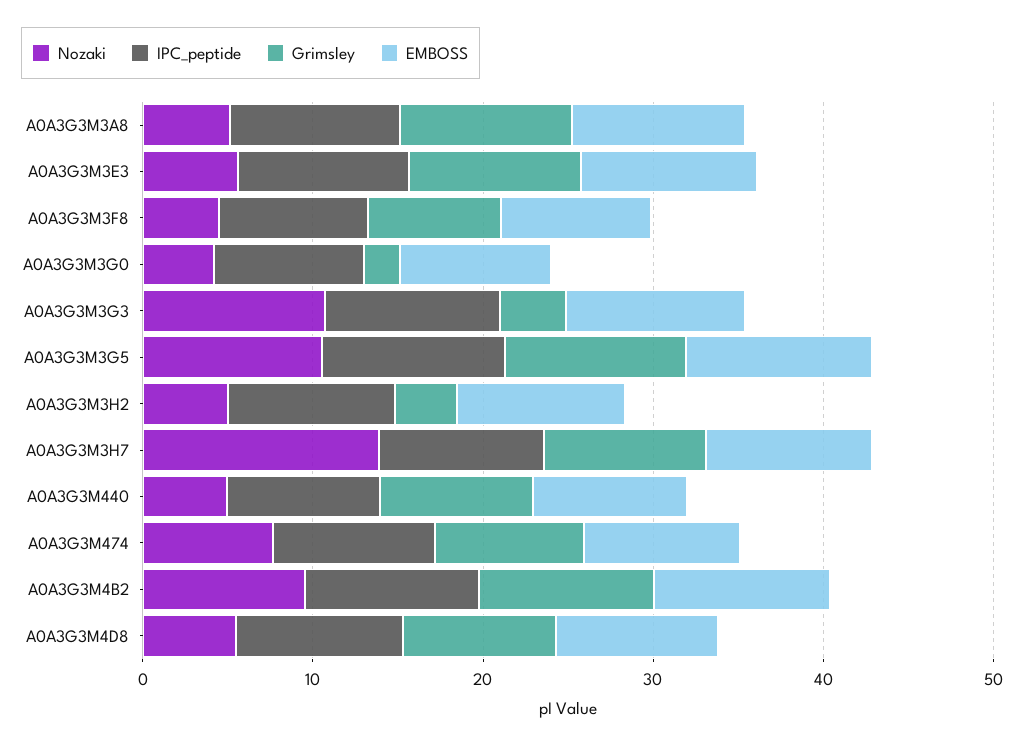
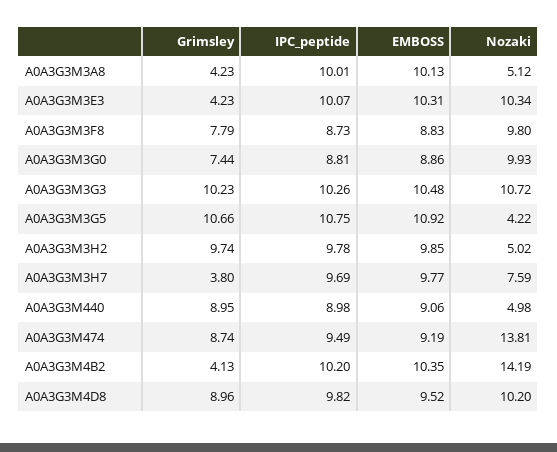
Grimsley, A0A3G3M3A8: 10 -> 4.23
Nozaki, A0A3G3M3E3: 6 -> 10.34
Grimsley, A0A3G3M3E3: 10 -> 4.23
Nozaki, A0A3G3M3F8: 4 -> 9.8
Nozaki, A0A3G3M3G0: 4 -> 9.93
Grimsley, A0A3G3M3G0: 2 -> 7.44
Grimsley, A0A3G3M3G3: 4 -> 10.23
Nozaki, A0A3G3M3G5: 10 -> 4.22
Grimsley, A0A3G3M3H2: 4 -> 9.74
Nozaki, A0A3G3M3H7: 14 -> 7.59
Grimsley, A0A3G3M3H7: 10 -> 3.8
Nozaki, A0A3G3M474: 8 -> 13.81
Nozaki, A0A3G3M4B2: 10 -> 14.19
Grimsley, A0A3G3M4B2: 10 -> 4.13
Nozaki, A0A3G3M4D8: 6 -> 10.2

